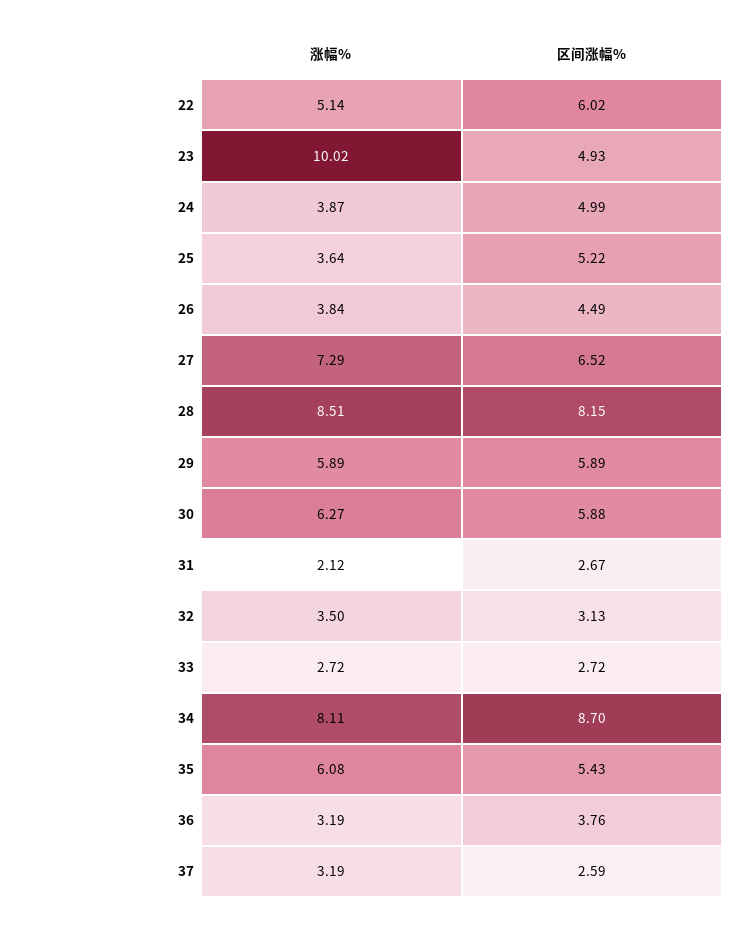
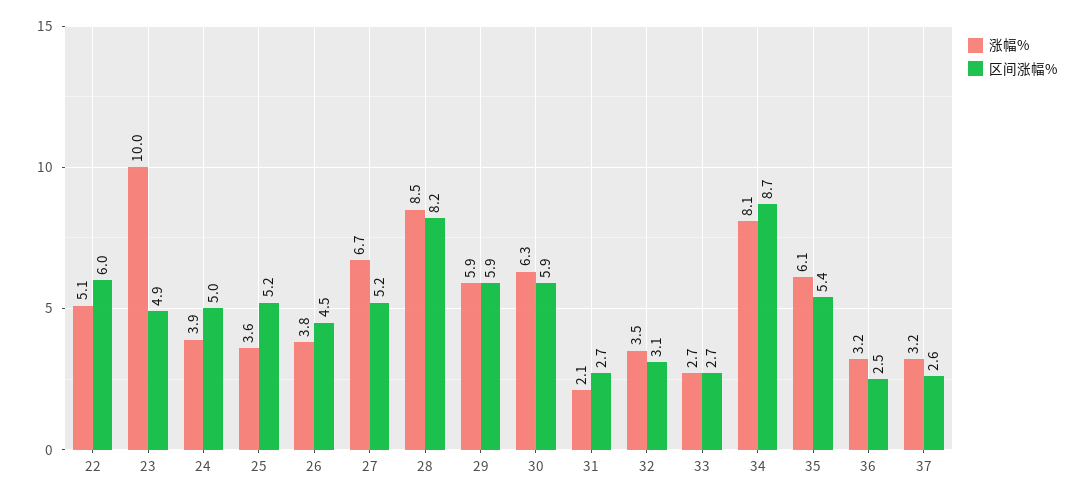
涨幅%, 27: 7.29 -> 6.7
区间涨幅%, 27: 6.52 -> 5.2
区间涨幅%, 36: 3.76 -> 2.5

